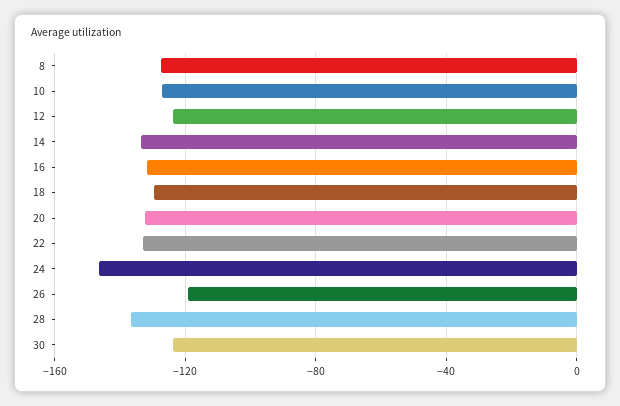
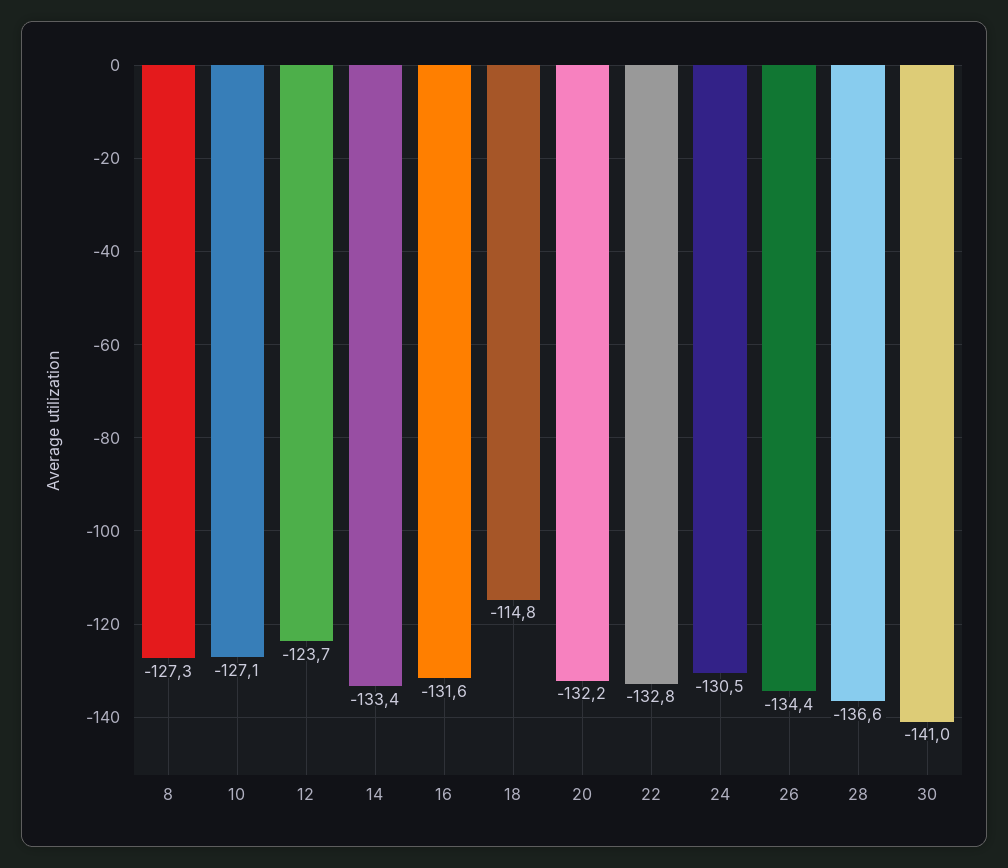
18: -130 -> -114.8
24: -145 -> -130.5
26: -120 -> -134.4
30: -125 -> -141

